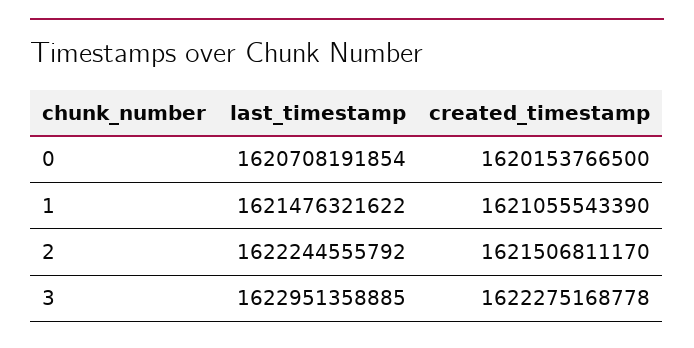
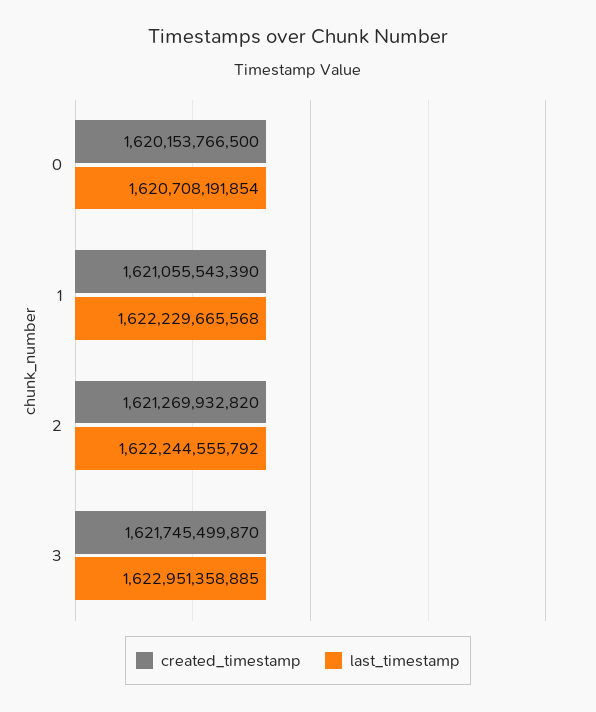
last_timestamp, 1: 1621476321622 -> 1622229665568
created_timestamp, 2: 1621506811170 -> 1621269932820
created_timestamp, 3: 1622275168778 -> 1621745499870

